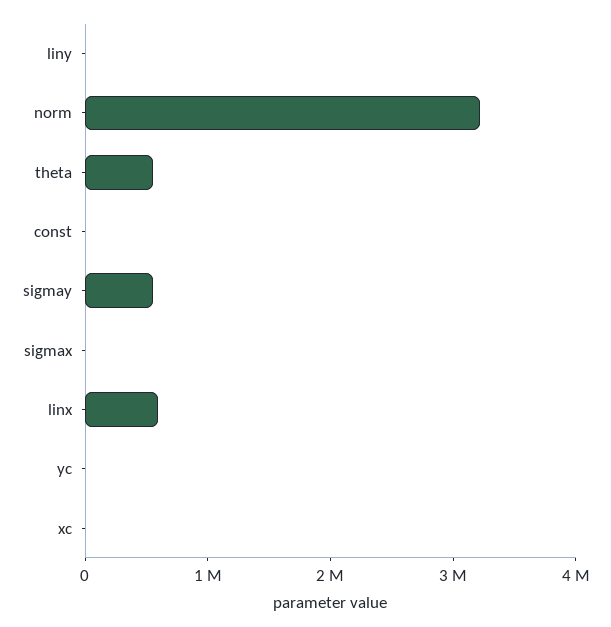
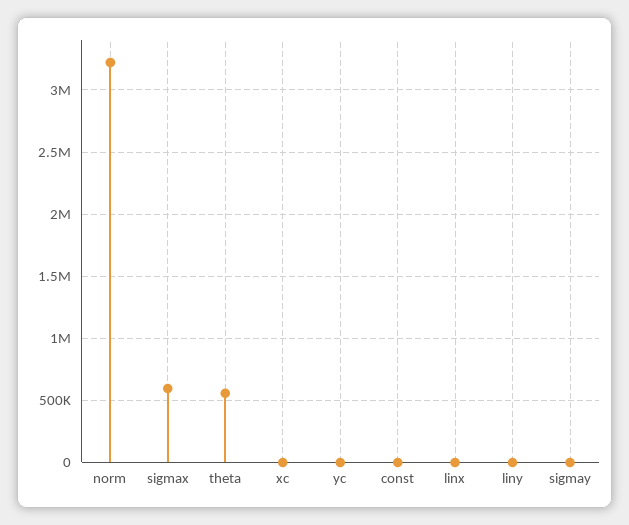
sigmay: 600000 -> 0
sigmax: 0 -> 600000
linx: 600000 -> 0

